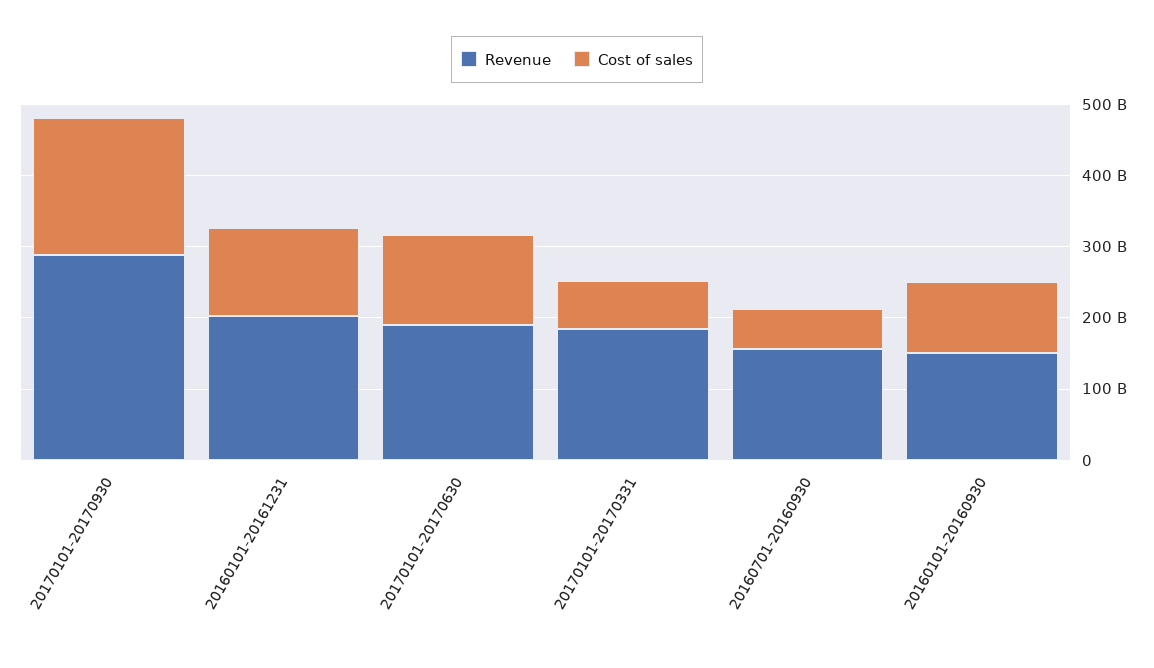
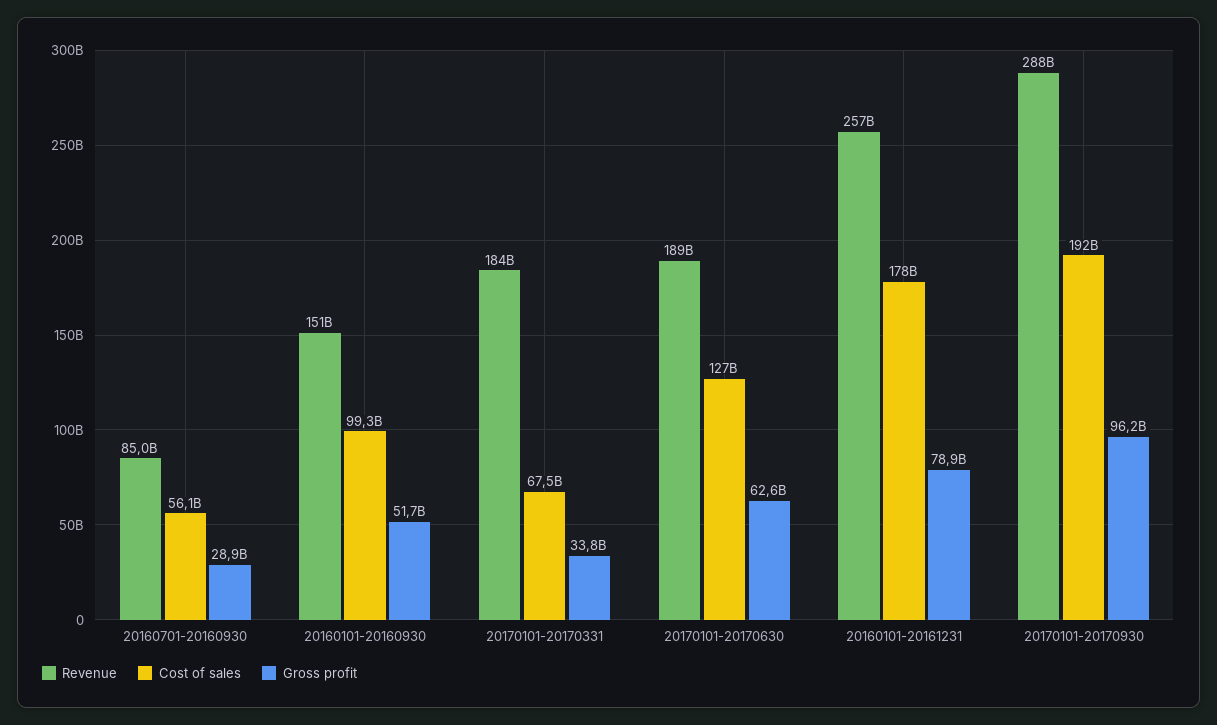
Revenue, 20160101-20161231: 200000000000 -> 257000000000
Cost of sales, 20160101-20161231: 120000000000 -> 178000000000
Revenue, 20160701-20160930: 160000000000 -> 85000000000
Gross profit, 20160701-20160930: none -> 28900000000
Gross profit, 20160101-20160930: none -> 51700000000
Gross profit, 20170101-20170331: none -> 33800000000
Gross profit, 20170101-20170630: none -> 62600000000
Gross profit, 20160101-20161231: none -> 78900000000
Gross profit, 20170101-20170930: none -> 96200000000

